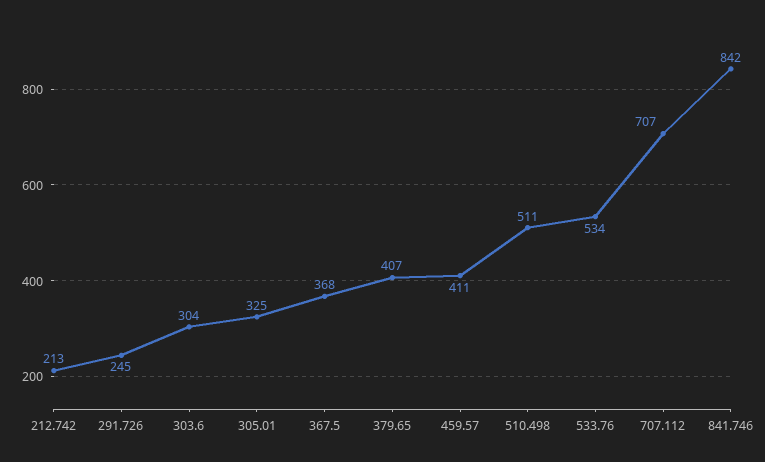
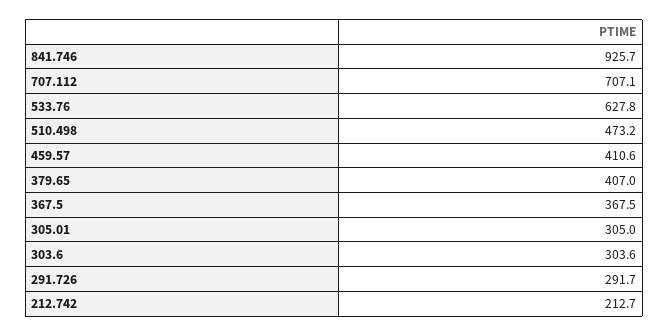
291.726: 245 -> 291.7
305.01: 325 -> 305
510.498: 511 -> 473.2
533.76: 534 -> 627.8
841.746: 842 -> 925.7

